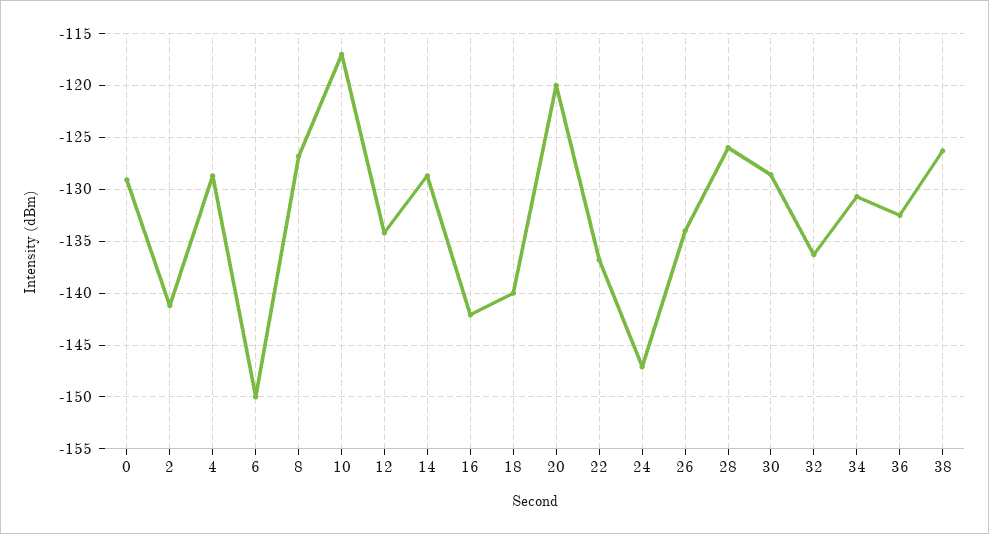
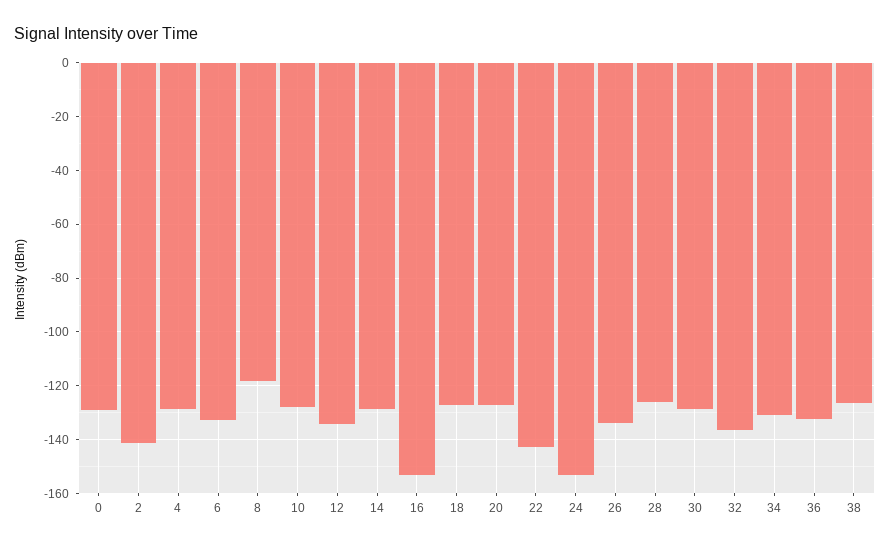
6: -150 -> -132.5
8: -127 -> -117.5
10: -117 -> -127.5
16: -142 -> -152.5
18: -140 -> -127.5
20: -120 -> -127.5
22: -137 -> -142.5
24: -147 -> -152.5

